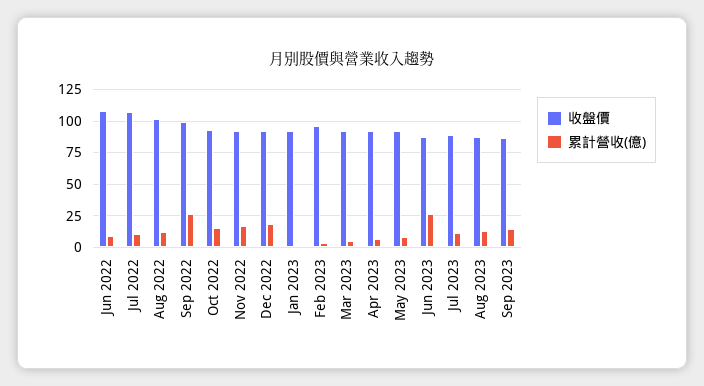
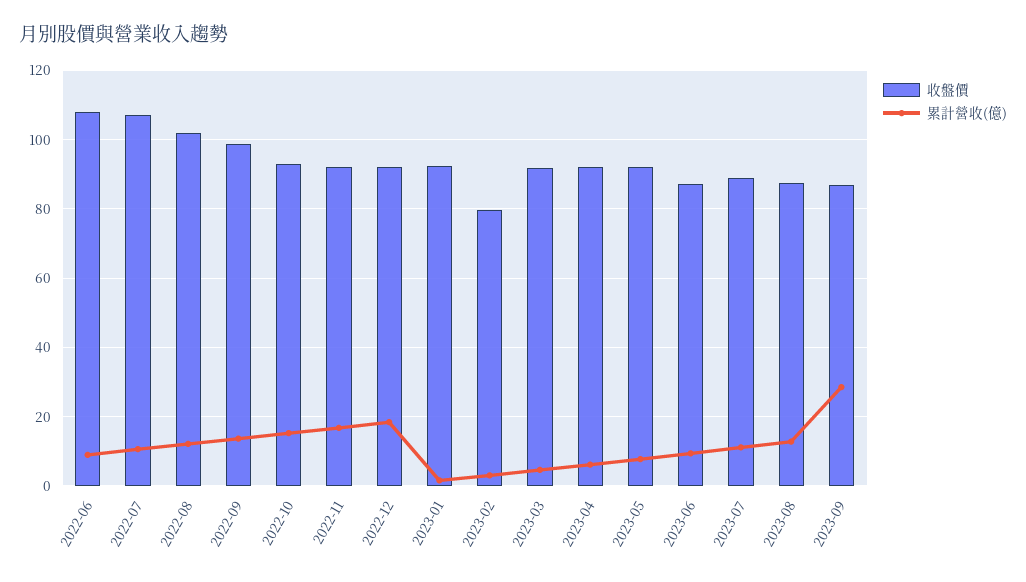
累計營收(億), Sep 2022: 25 -> 14
收盤價, Feb 2023: 95 -> 80
累計營收(億), Jun 2023: 25 -> 10
累計營收(億), Sep 2023: 15 -> 28

